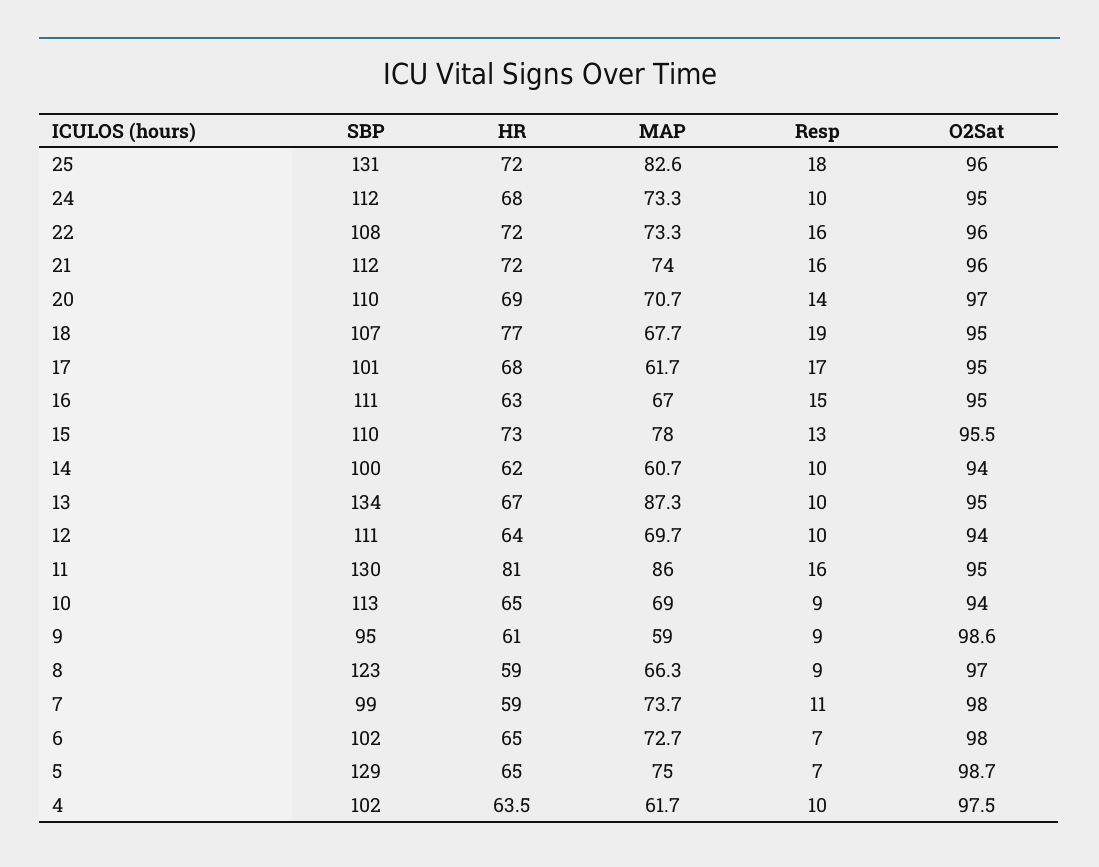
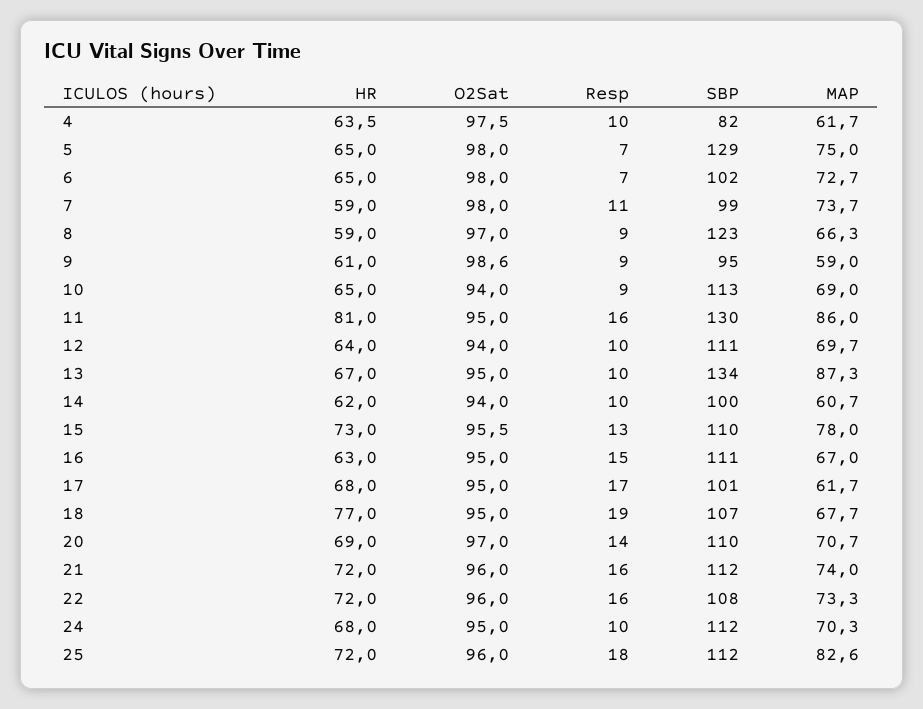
SBP, 25: 131 -> 112
MAP, 24: 73.3 -> 70.3
O2Sat, 5: 98.7 -> 98
SBP, 4: 102 -> 82

